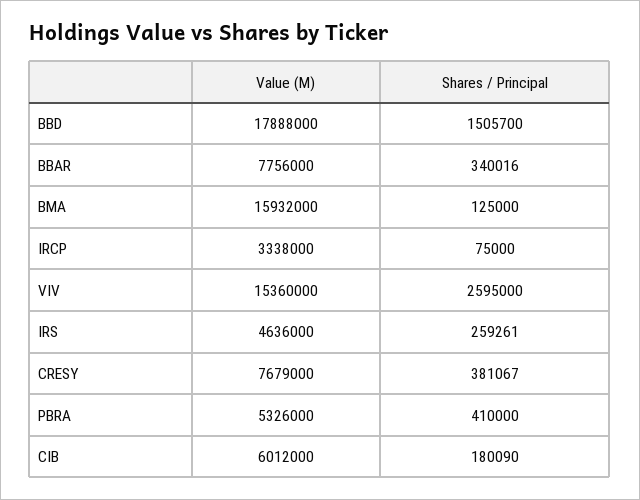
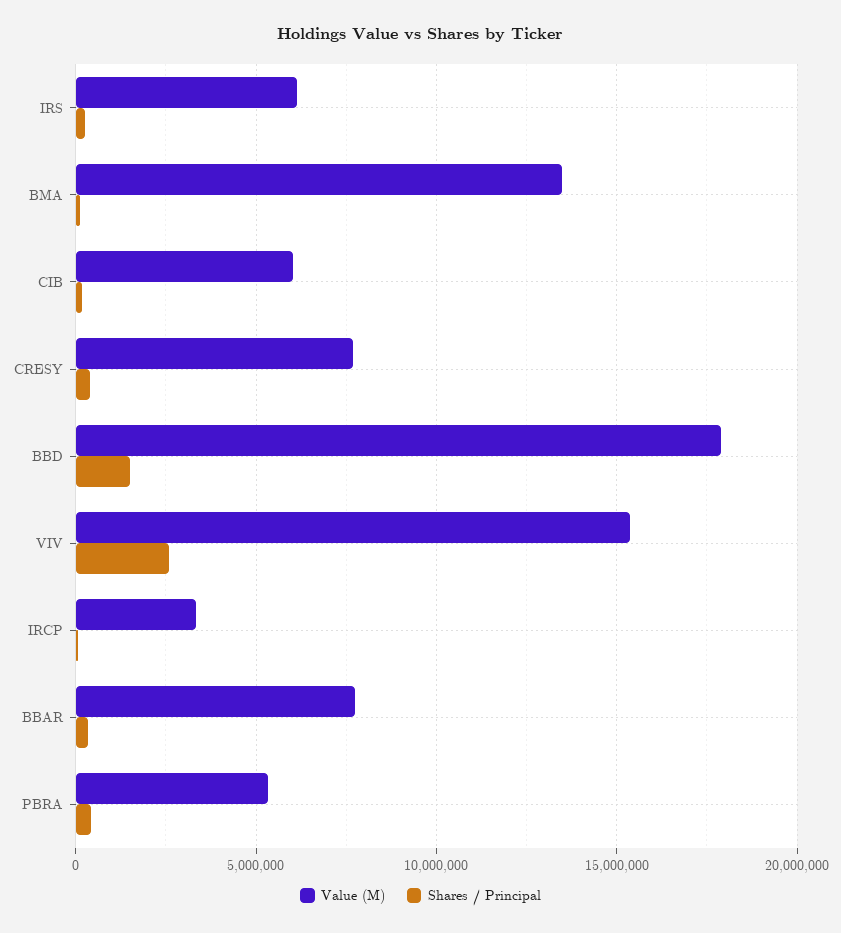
Value (M), BMA: 15932000 -> 13500000
Value (M), IRS: 4636000 -> 6000000

